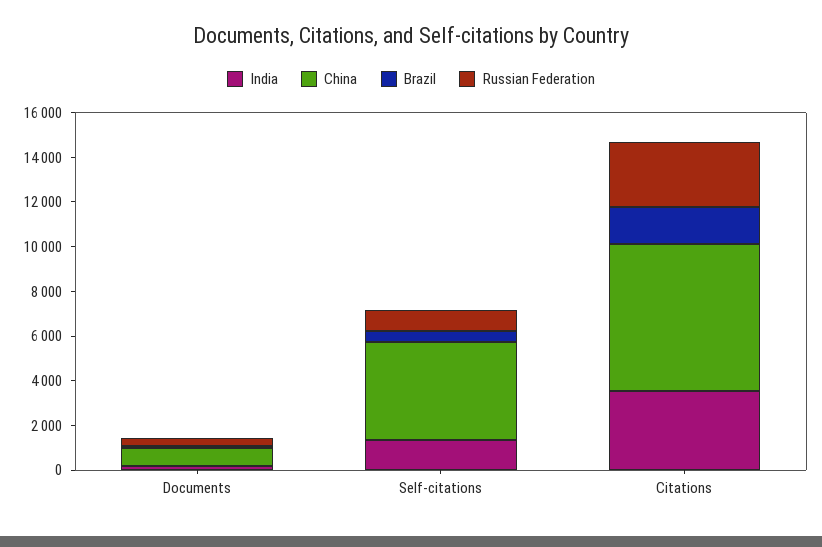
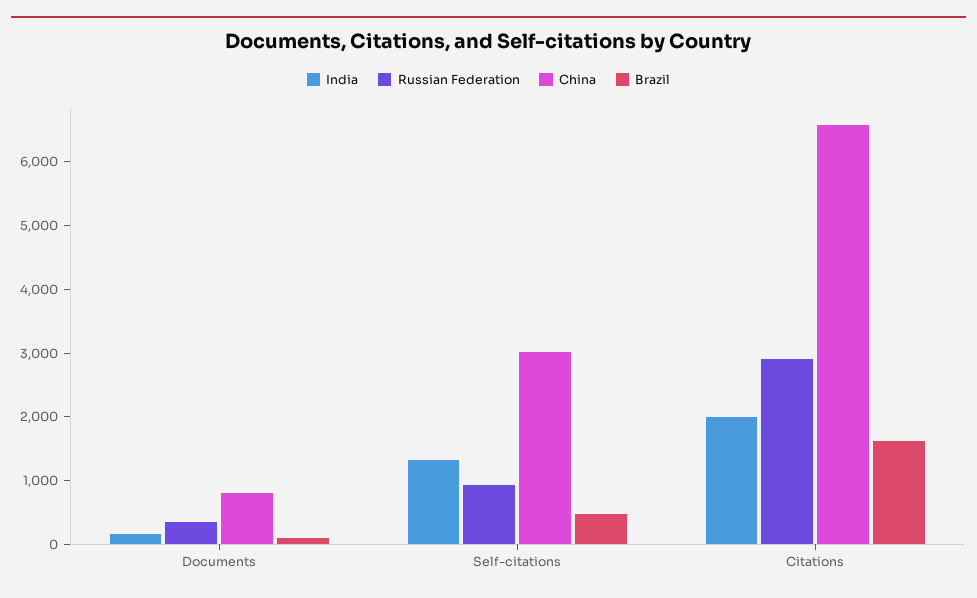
China, Self-citations: 4500 -> 3000
India, Citations: 3500 -> 2000

